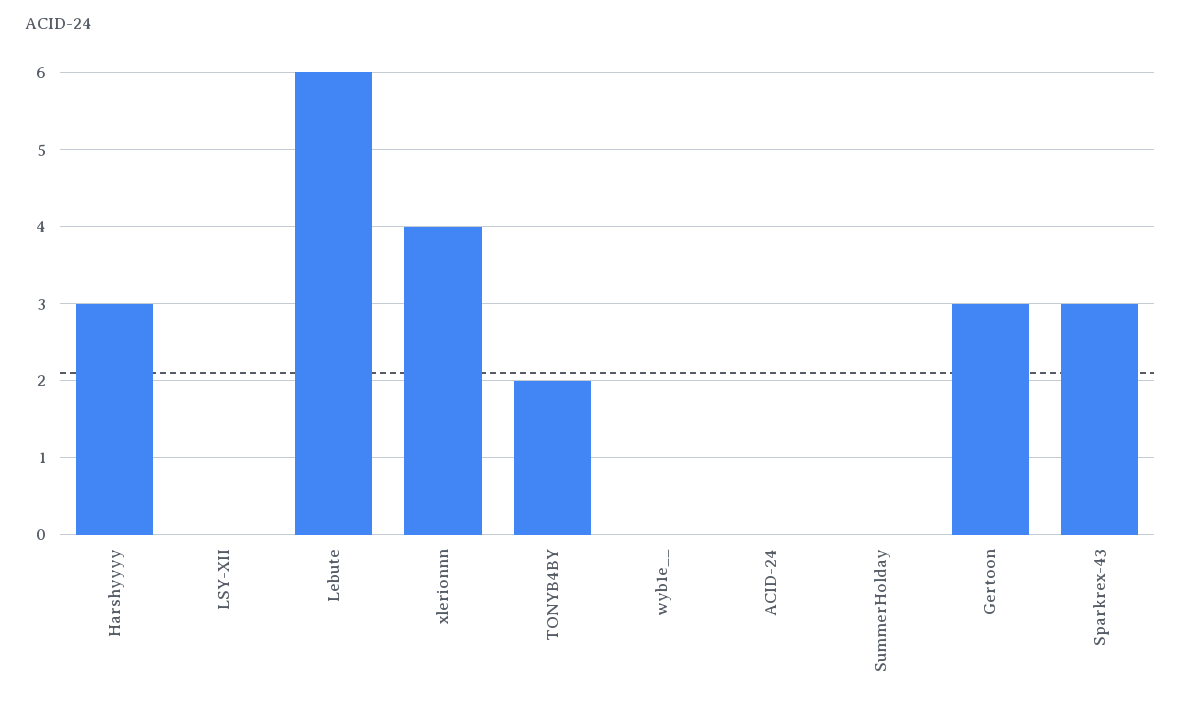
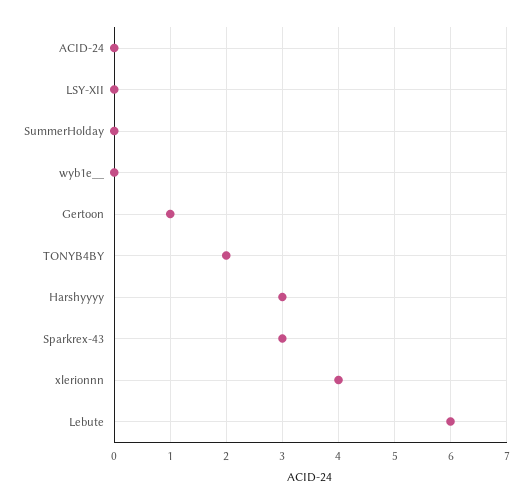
Gertoon: 3 -> 1

